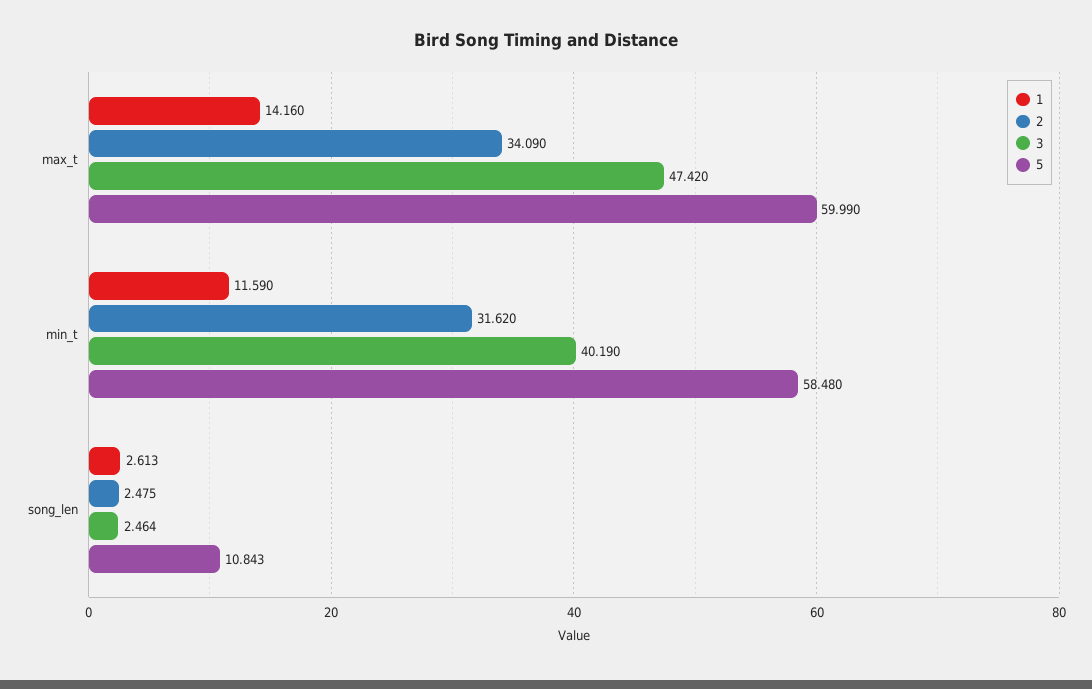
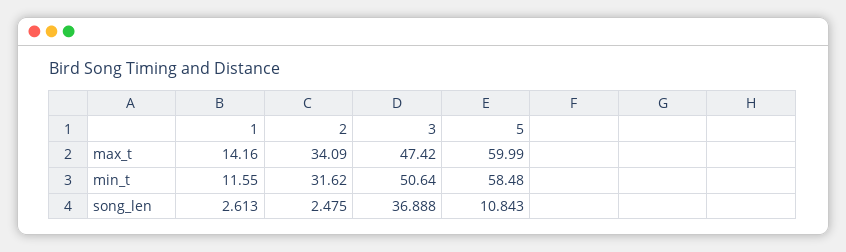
1, min_t: 11.59 -> 11.55
3, min_t: 40.19 -> 50.64
3, song_len: 2.464 -> 36.888

